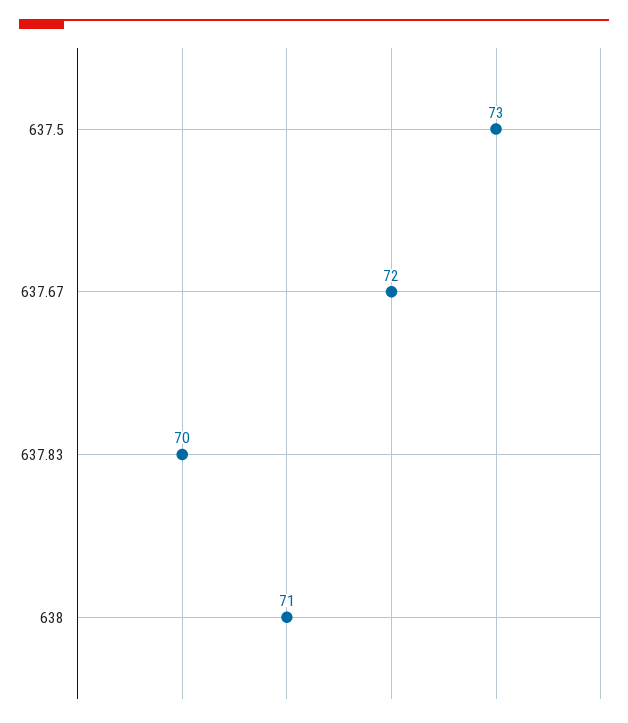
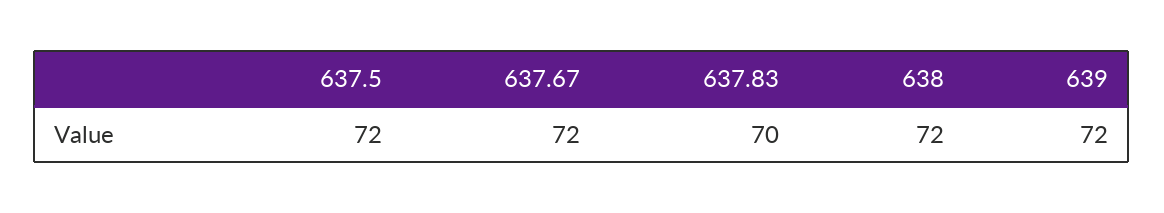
637.5: 73 -> 72
638: 71 -> 72
639: none -> 72

